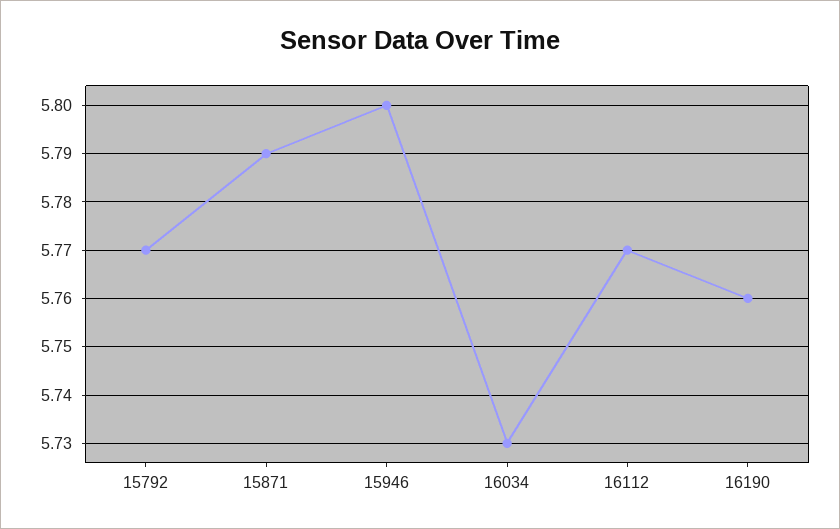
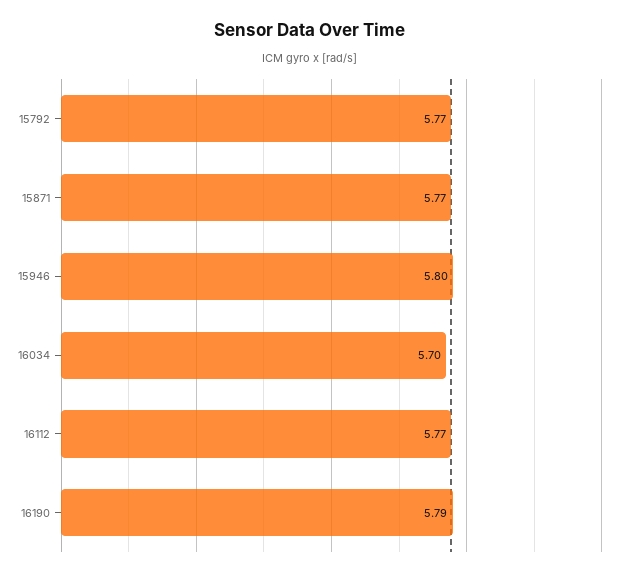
15871: 5.79 -> 5.77
16034: 5.73 -> 5.7
16190: 5.76 -> 5.79

